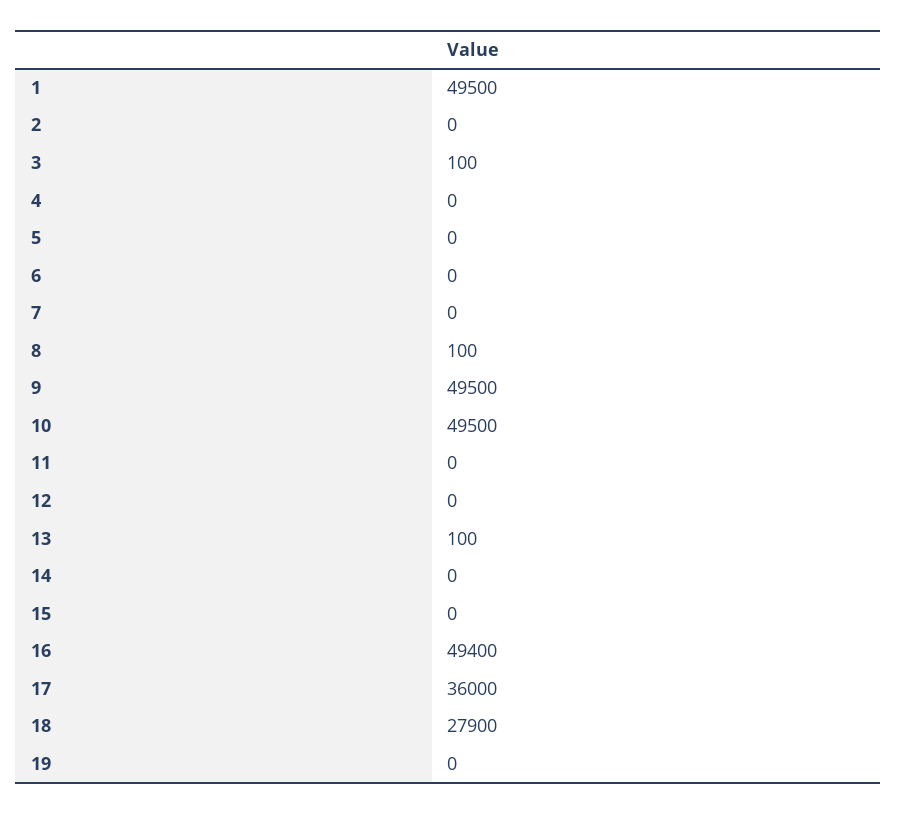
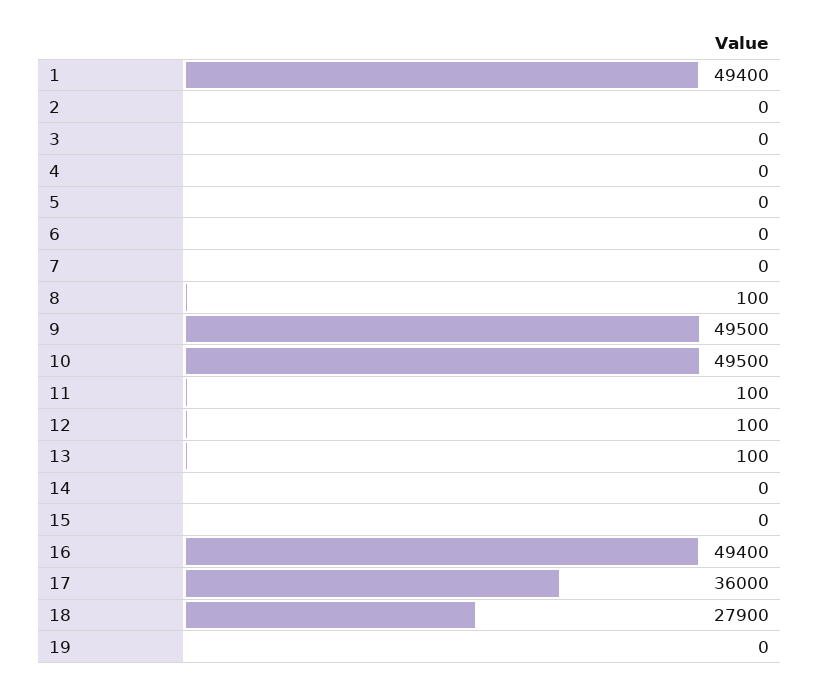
1: 49500 -> 49400
3: 100 -> 0
11: 0 -> 100
12: 0 -> 100

